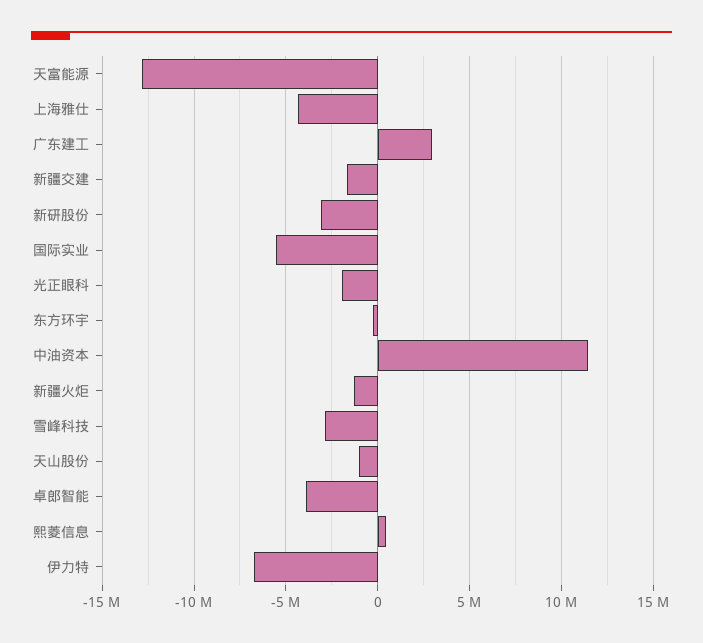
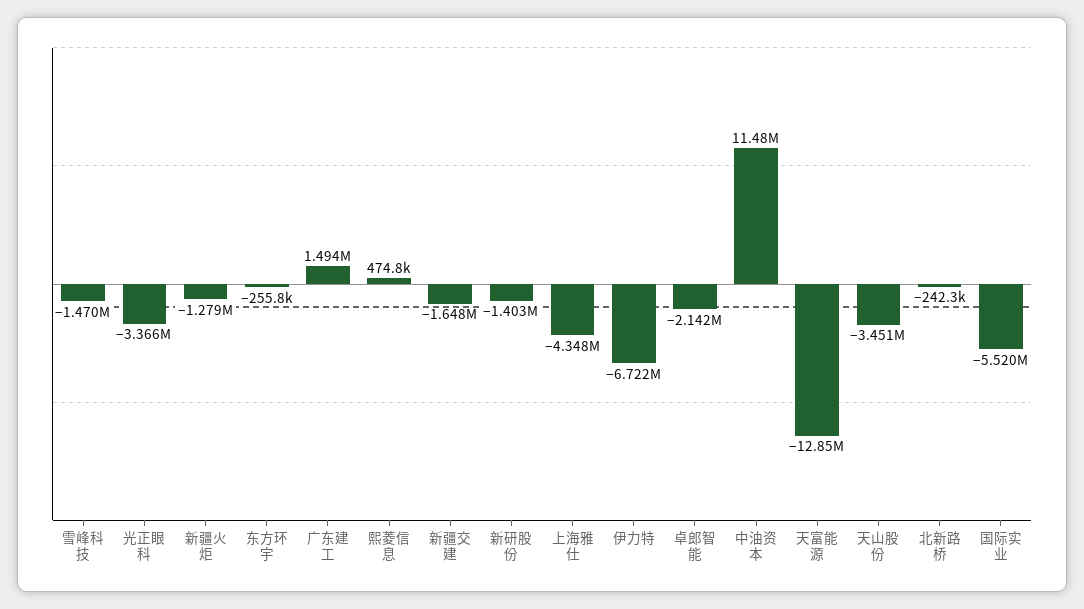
广东建工: 3000000 -> 1494000
新研股份: -3000000 -> -1403000
光正眼科: -2000000 -> -3366000
雪峰科技: -3000000 -> -1470000
天山股份: -1000000 -> -3451000
卓郎智能: -4000000 -> -2142000
北新路桥: none -> -242300

